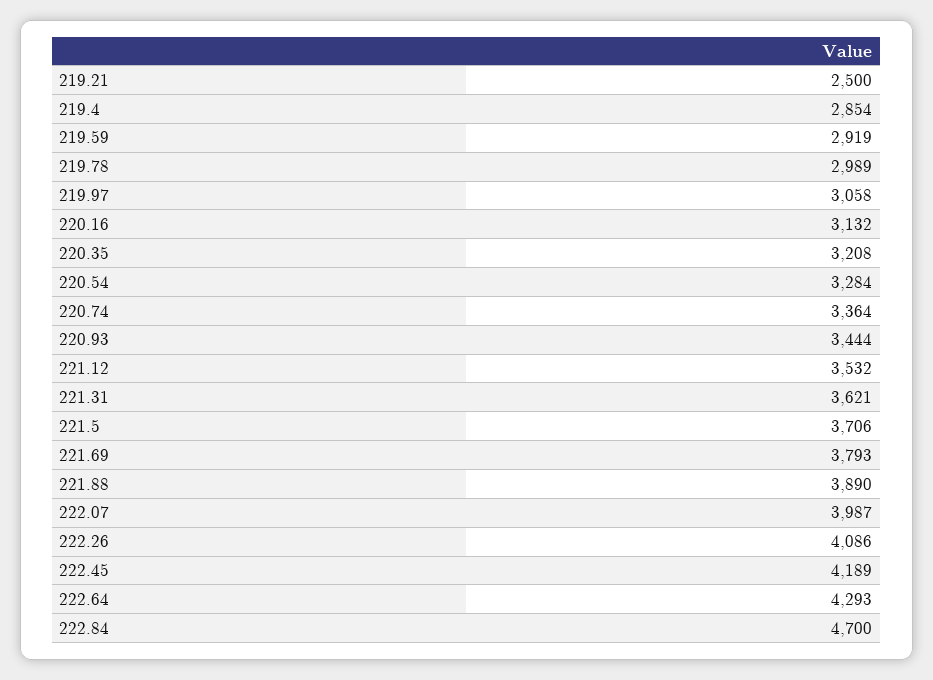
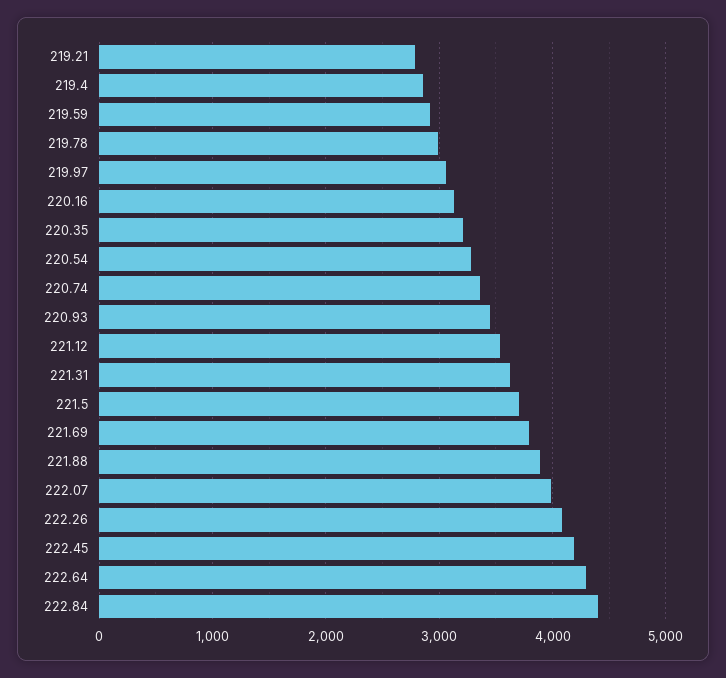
219.21: 2500 -> 2800
222.84: 4700 -> 4400

